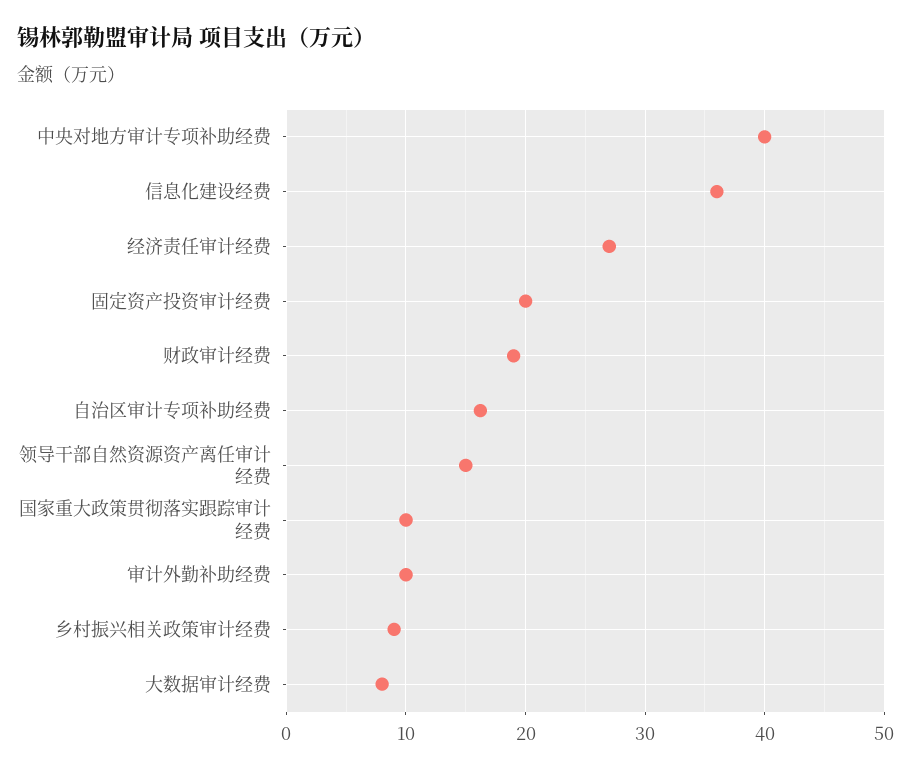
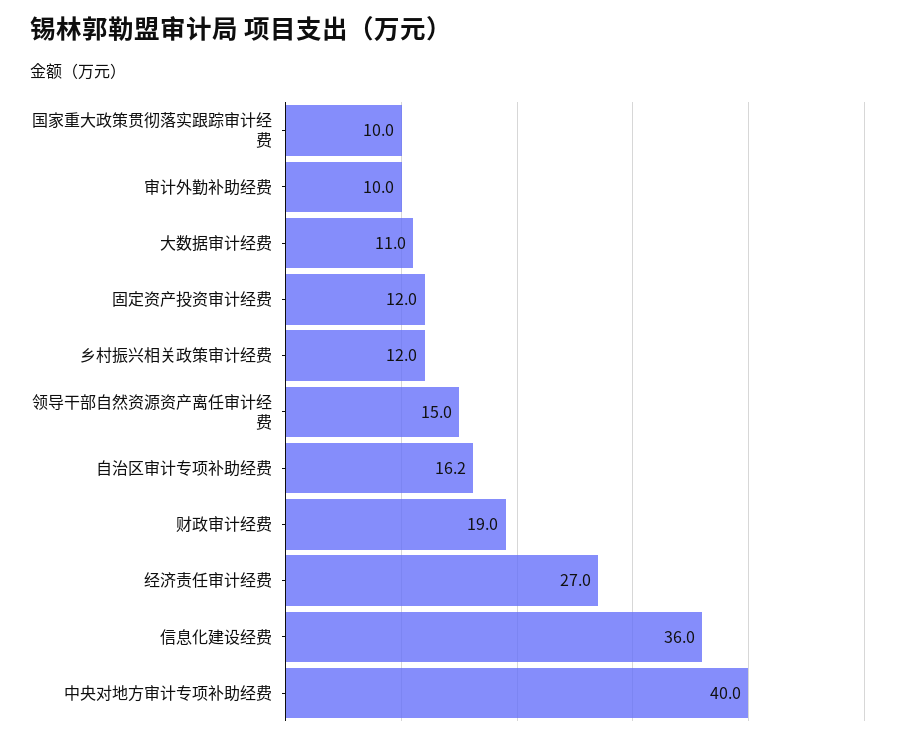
固定资产投资审计经费: 20 -> 12
乡村振兴相关政策审计经费: 9 -> 12
大数据审计经费: 8 -> 11

